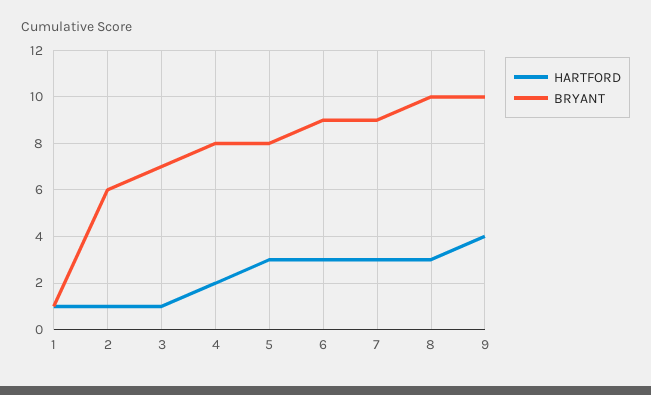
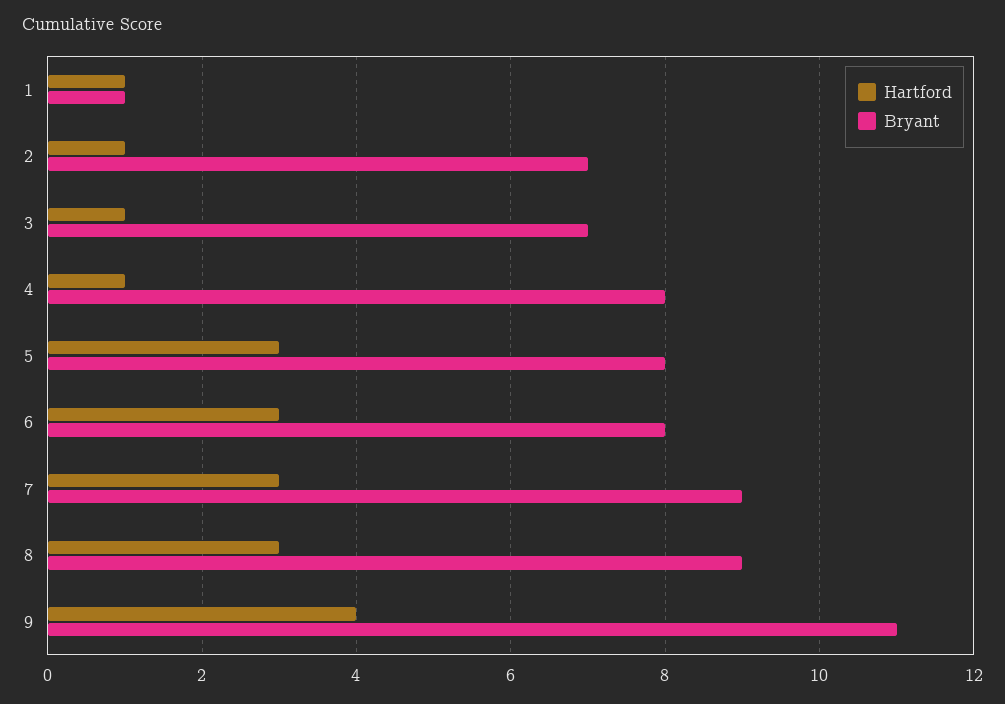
BRYANT, 2: 6 -> 7
HARTFORD, 4: 2 -> 1
BRYANT, 6: 9 -> 8
BRYANT, 8: 10 -> 9
BRYANT, 9: 10 -> 11

